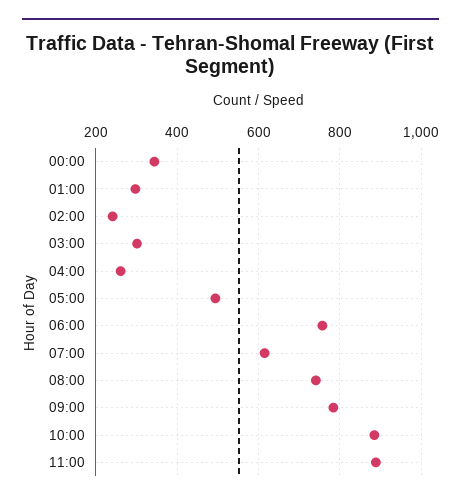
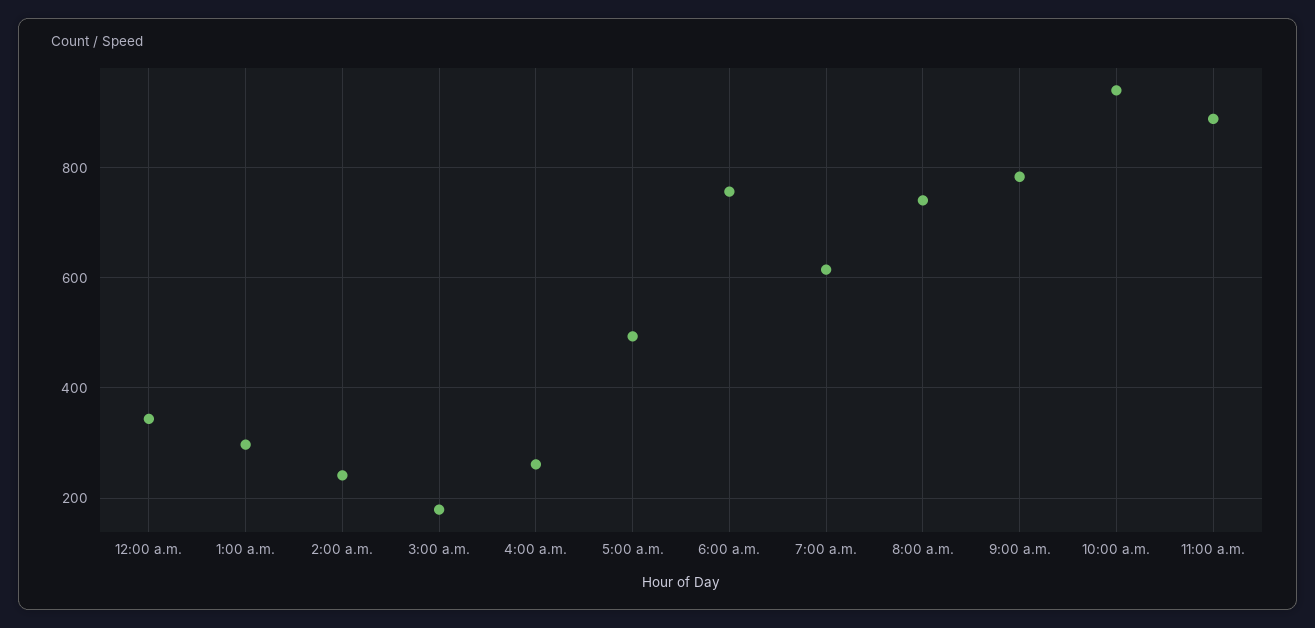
03:00: 300 -> 180
10:00: 880 -> 940

